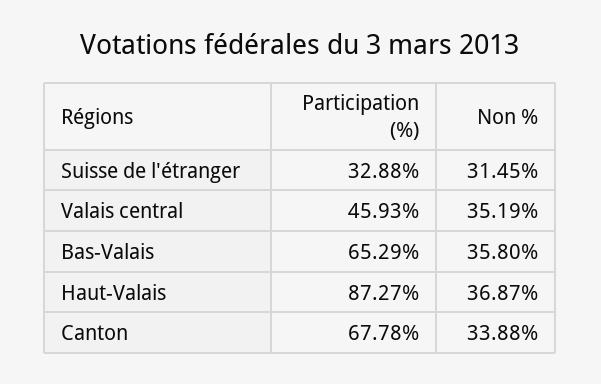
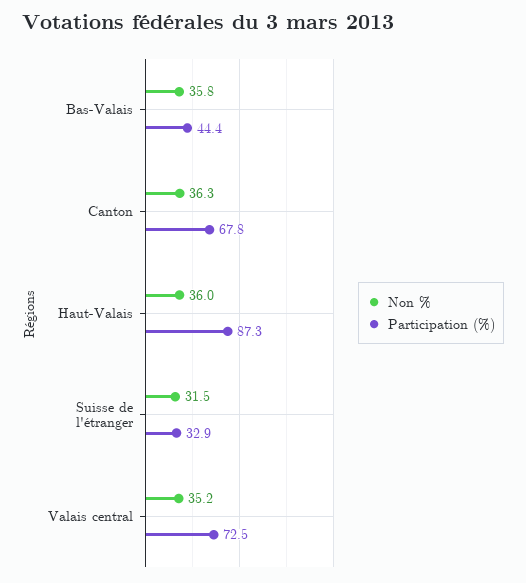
Participation (%), Valais central: 45.93 -> 72.5
Participation (%), Bas-Valais: 65.29 -> 44.4
Non %, Haut-Valais: 36.87 -> 36
Non %, Canton: 33.88 -> 36.3

